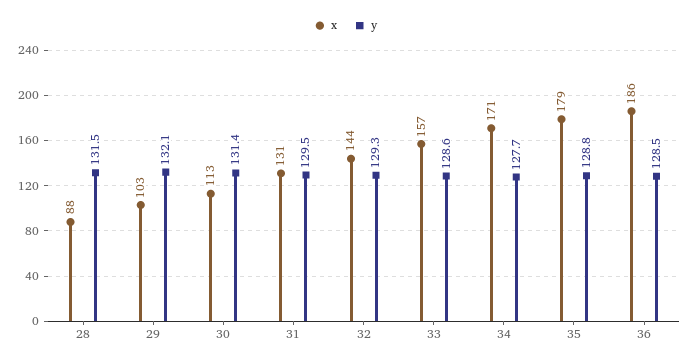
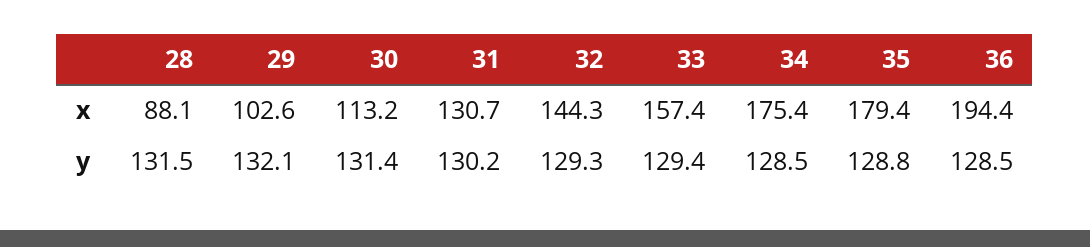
y, 31: 129.5 -> 130.2
y, 33: 128.6 -> 129.4
x, 34: 171 -> 175.4
y, 34: 127.7 -> 128.5
x, 36: 186 -> 194.4

